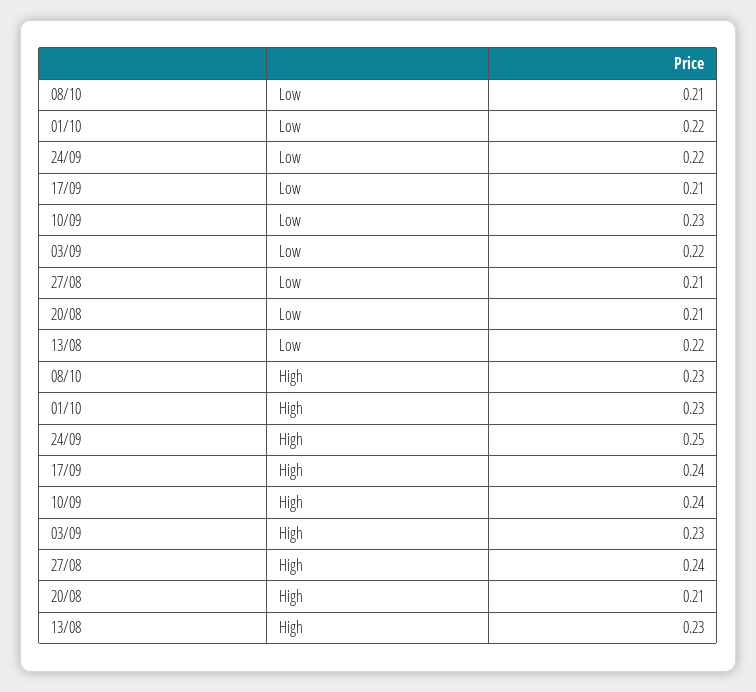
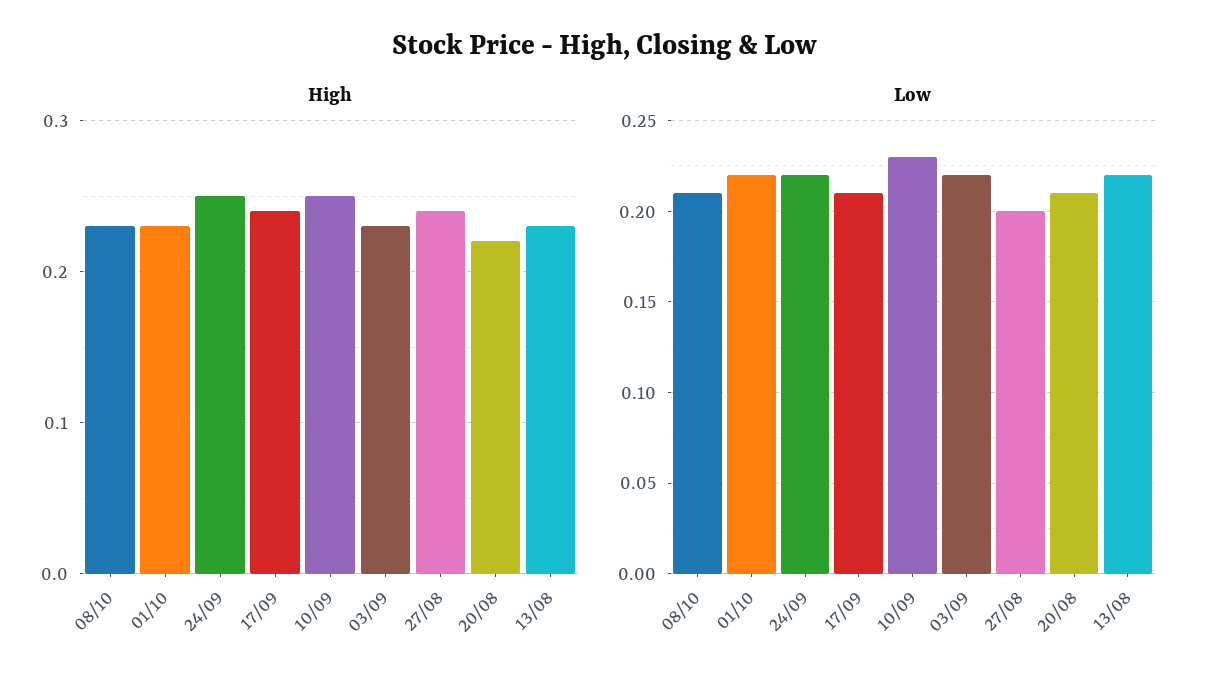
Low, 27/08: 0.21 -> 0.2
High, 10/09: 0.24 -> 0.25
High, 20/08: 0.21 -> 0.22

